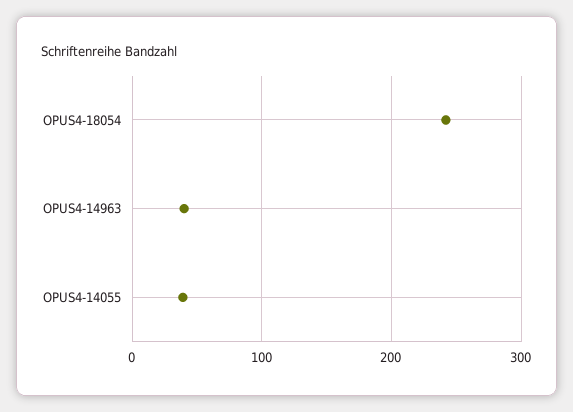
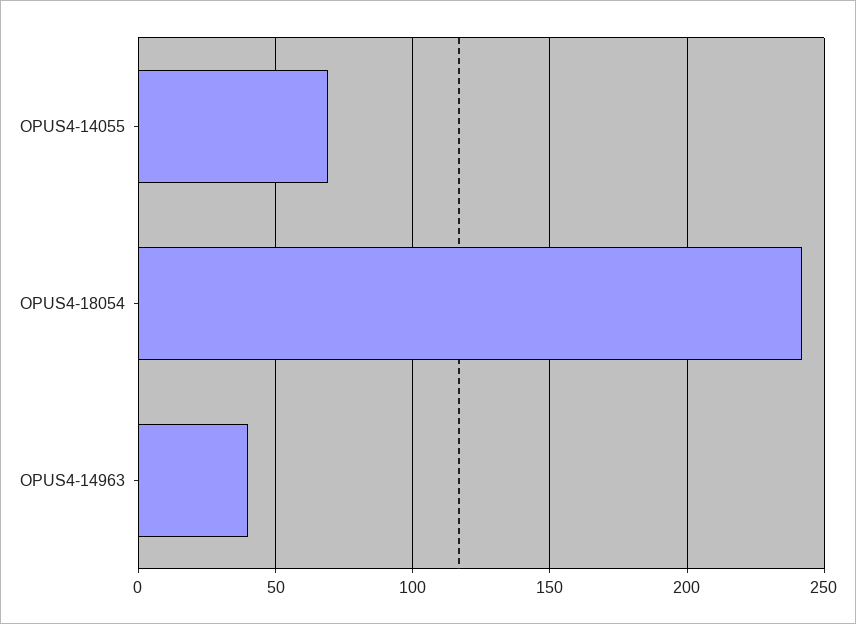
OPUS4-14055: 40 -> 70

